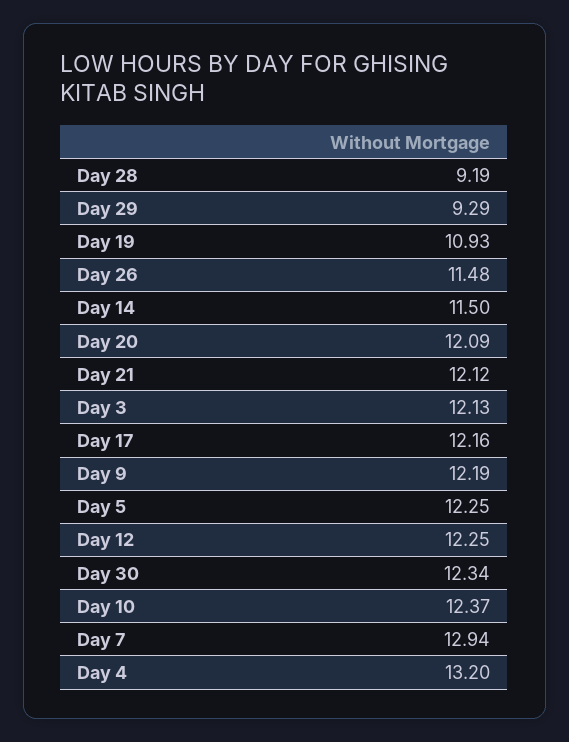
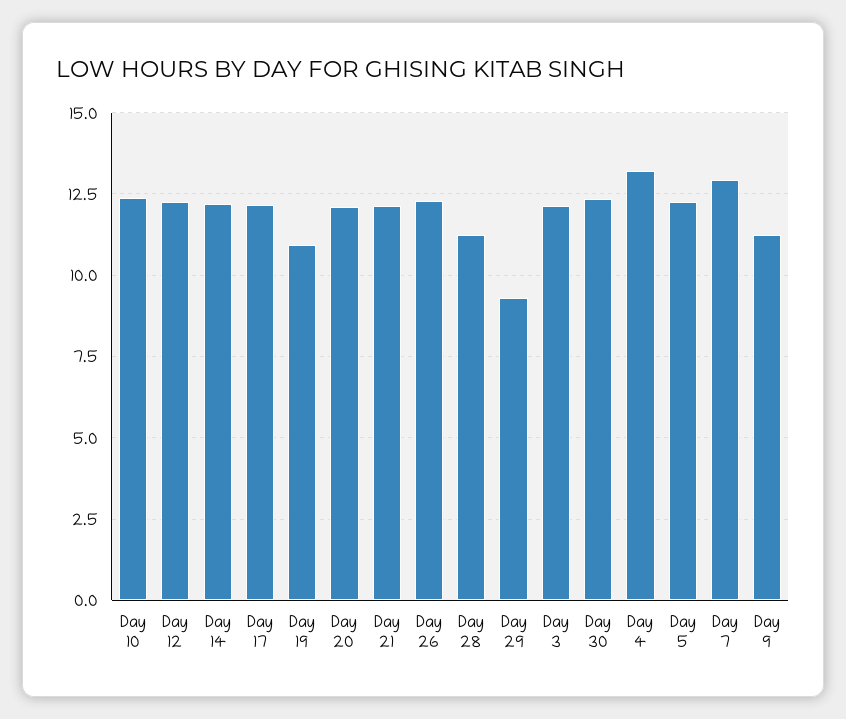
Day 28: 9.19 -> 11.25
Day 26: 11.48 -> 12.25
Day 14: 11.5 -> 12.25
Day 9: 12.19 -> 11.25

